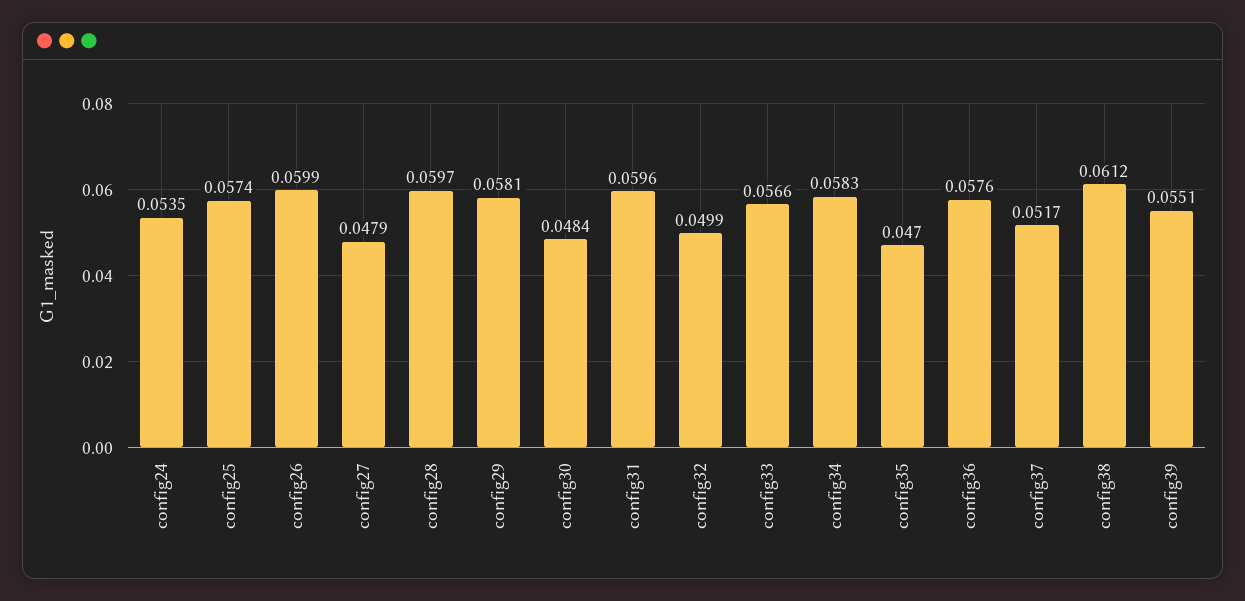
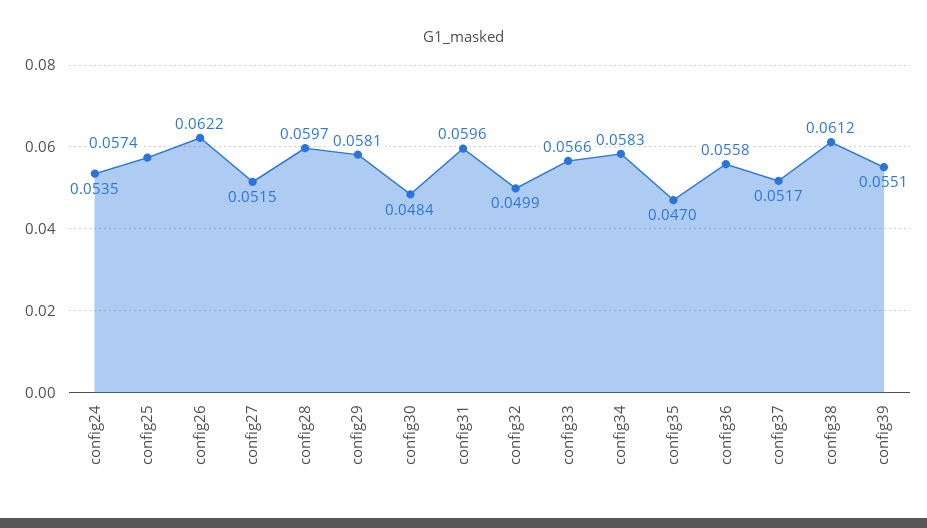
config26: 0.0599 -> 0.0622
config27: 0.0479 -> 0.0515
config36: 0.0576 -> 0.0558

